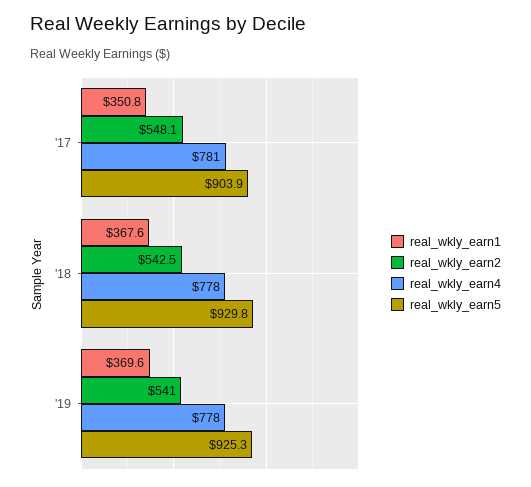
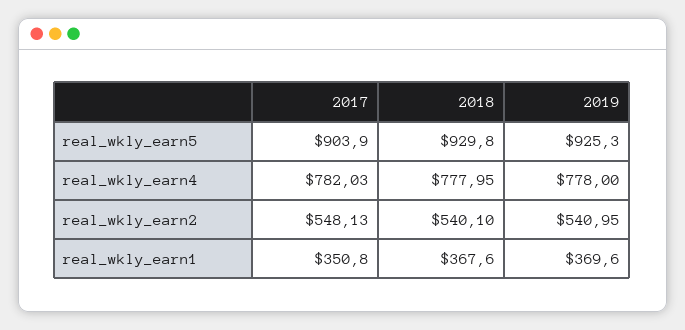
real_wkly_earn4, '17: 781 -> 782.03
real_wkly_earn2, '18: 542.5 -> 540.1

